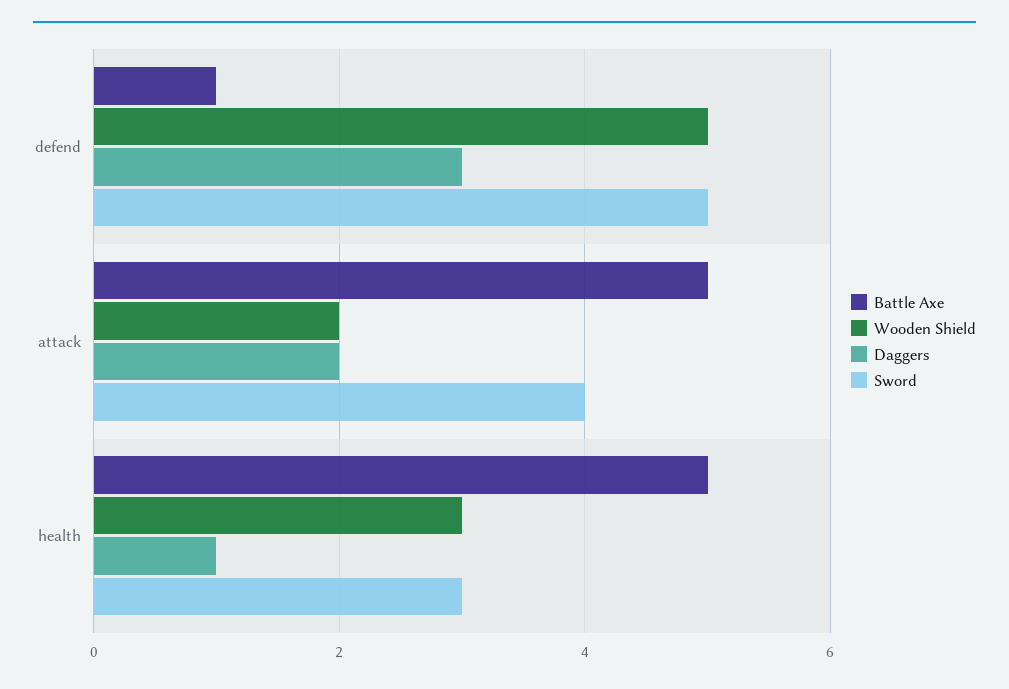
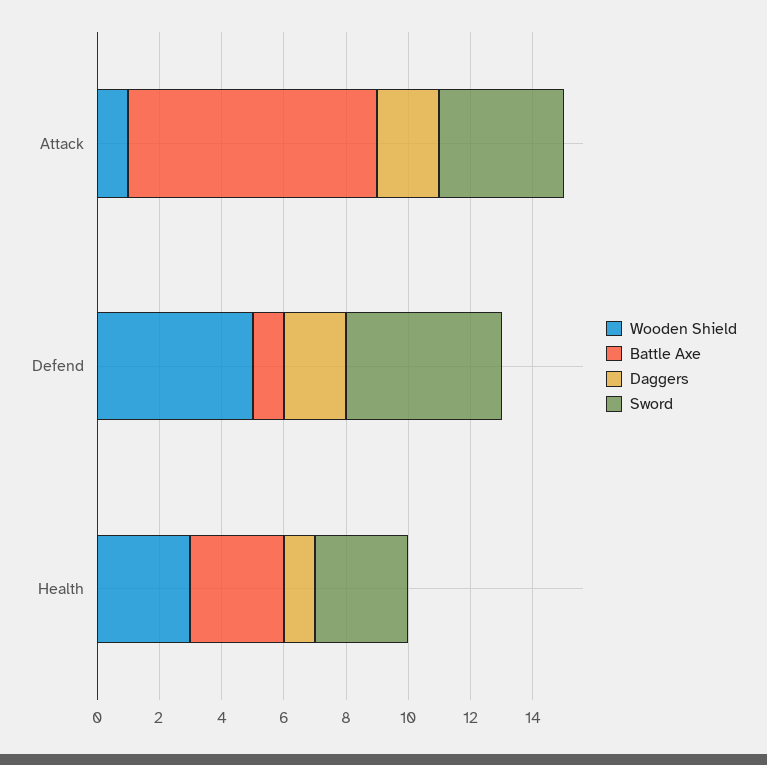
Daggers, defend: 3 -> 2
Battle Axe, attack: 5 -> 8
Wooden Shield, attack: 2 -> 1
Battle Axe, health: 5 -> 3

